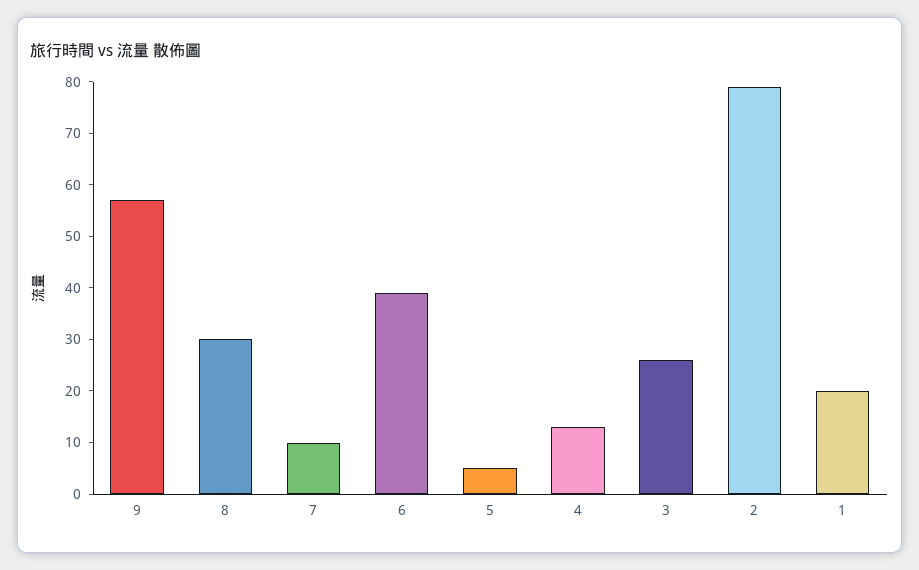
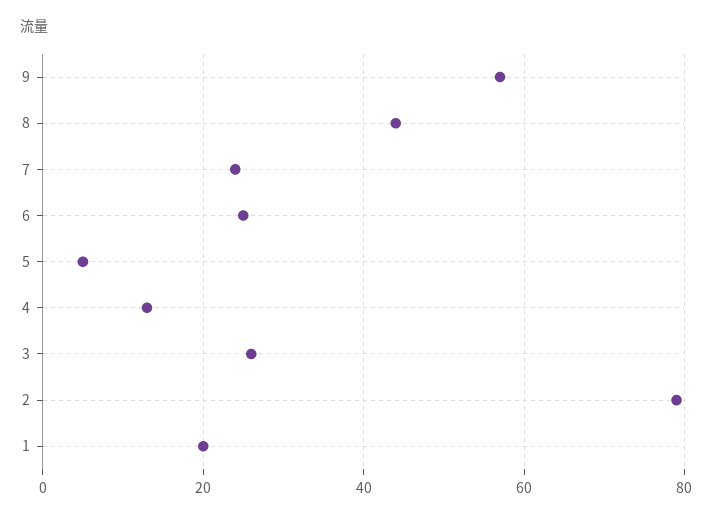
8: 30 -> 45
7: 10 -> 25
6: 40 -> 25

